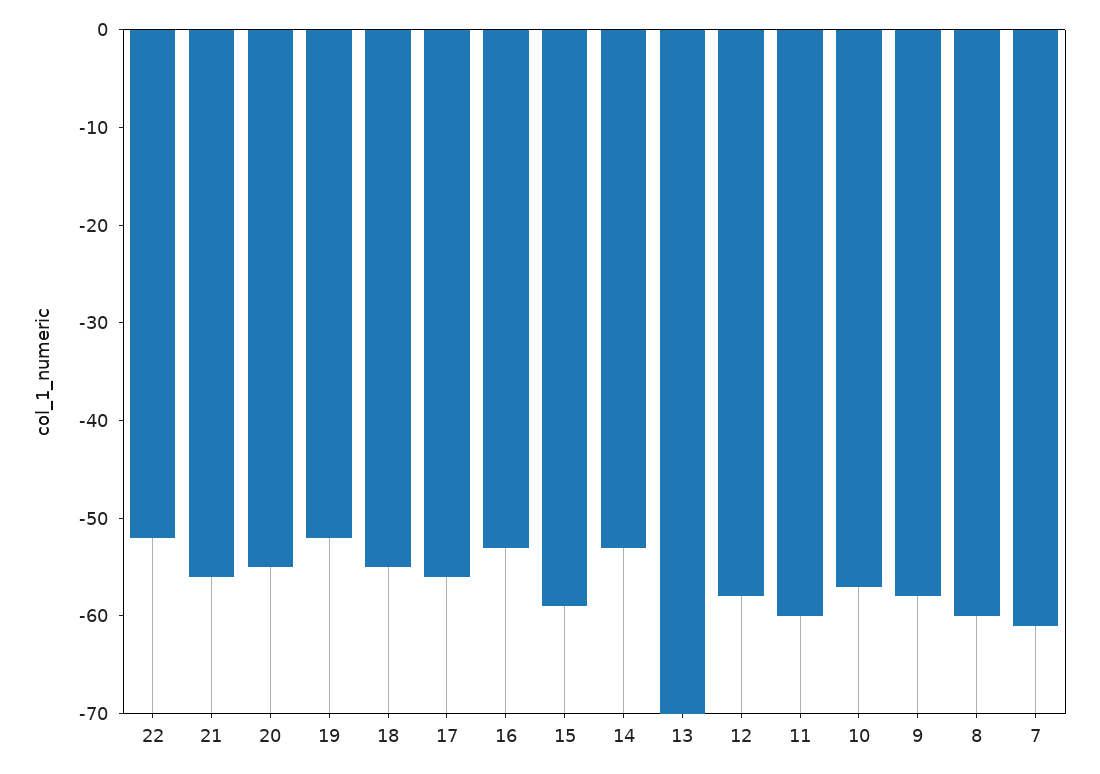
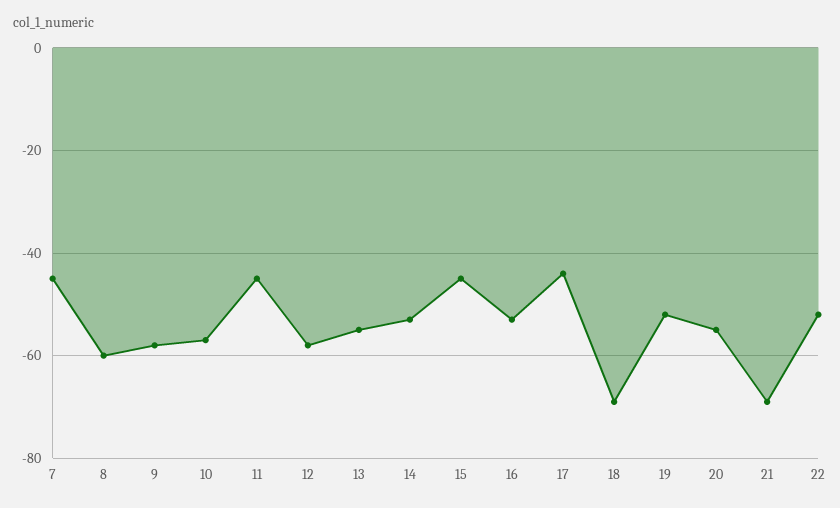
21: -56 -> -70
18: -55 -> -70
17: -56 -> -45
15: -59 -> -45
13: -70 -> -55
11: -60 -> -45
7: -61 -> -45

